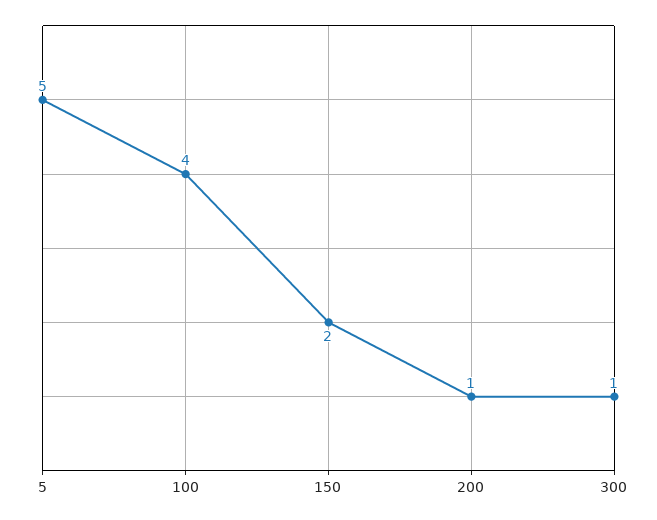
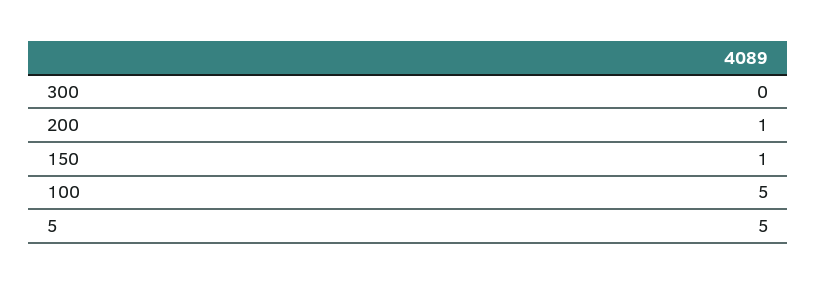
100: 4 -> 5
150: 2 -> 1
300: 1 -> 0

